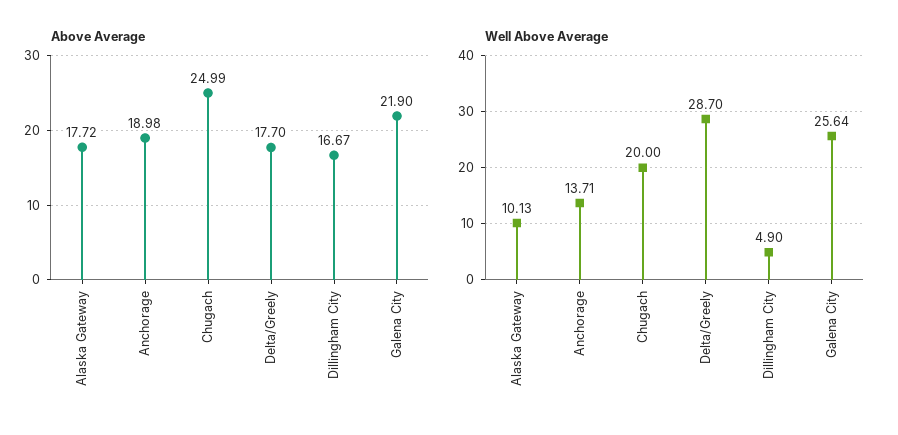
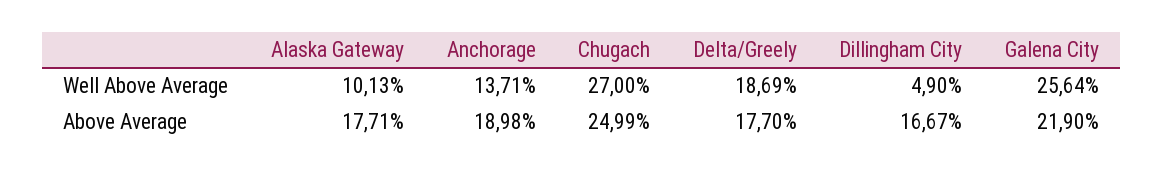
Above Average, Alaska Gateway: 17.72 -> 17.71
Well Above Average, Chugach: 20 -> 27
Well Above Average, Delta/Greely: 28.7 -> 18.69

